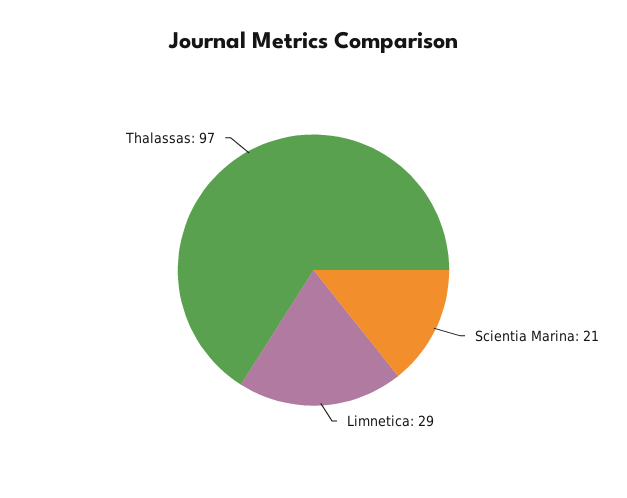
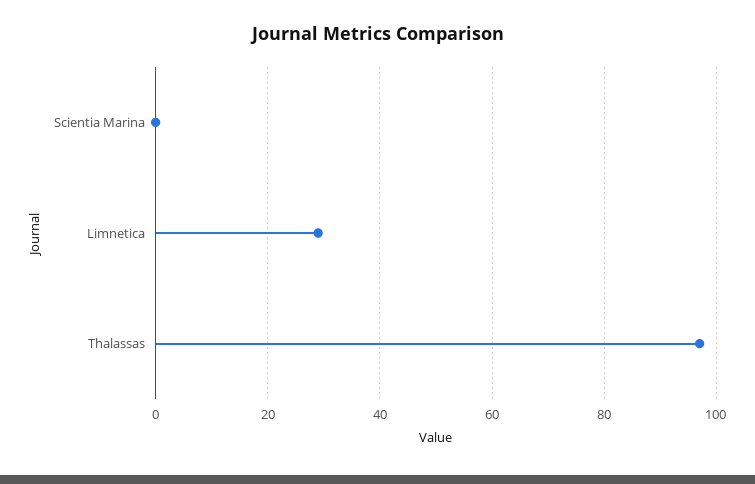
Scientia Marina: 21 -> 0

